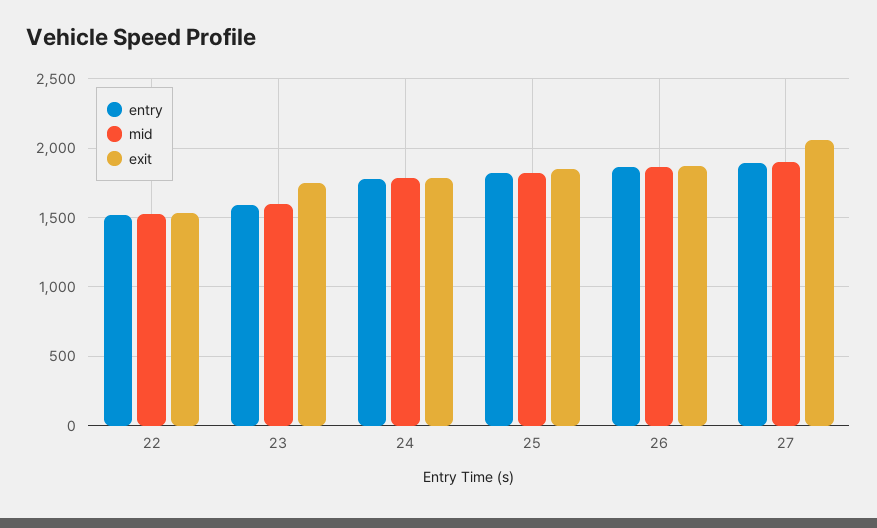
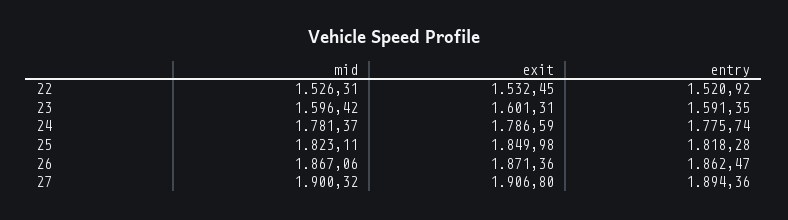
exit, 23: 1750 -> 1601.31
exit, 27: 2050 -> 1906.8

